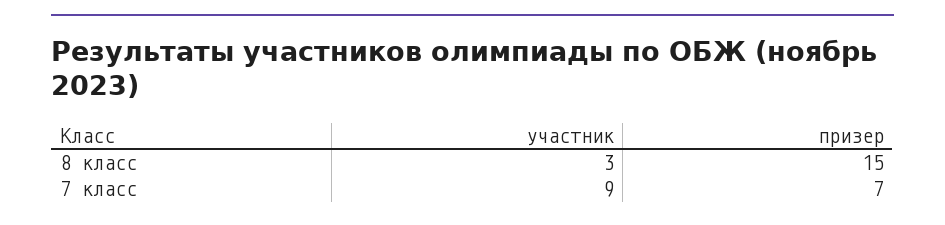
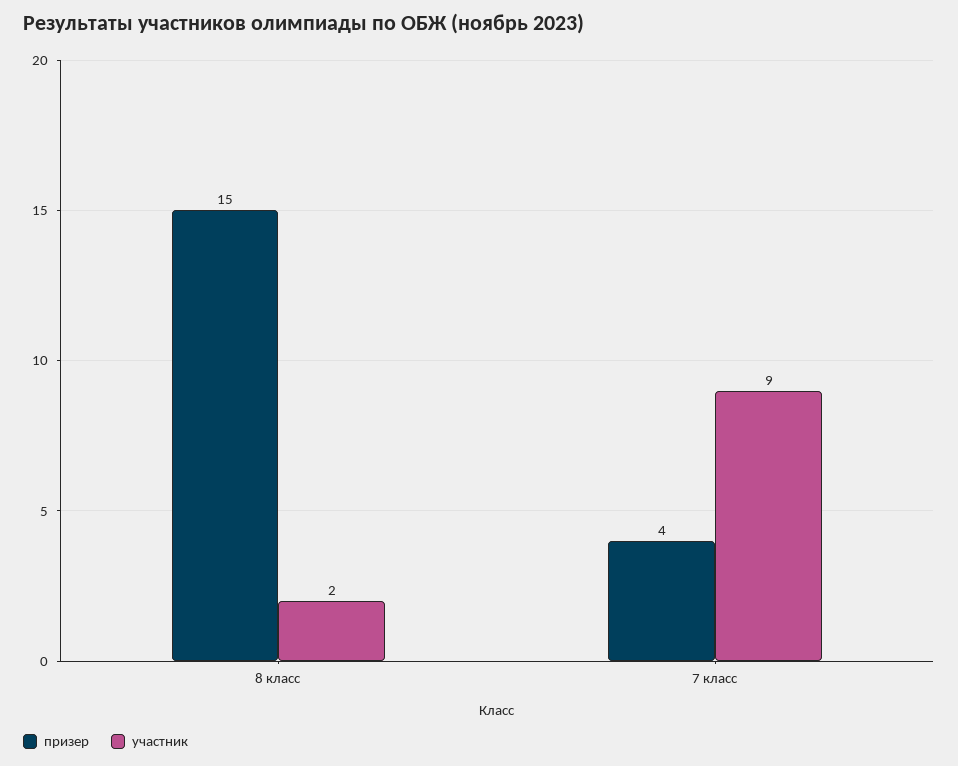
участник, 8 класс: 3 -> 2
призер, 7 класс: 7 -> 4

